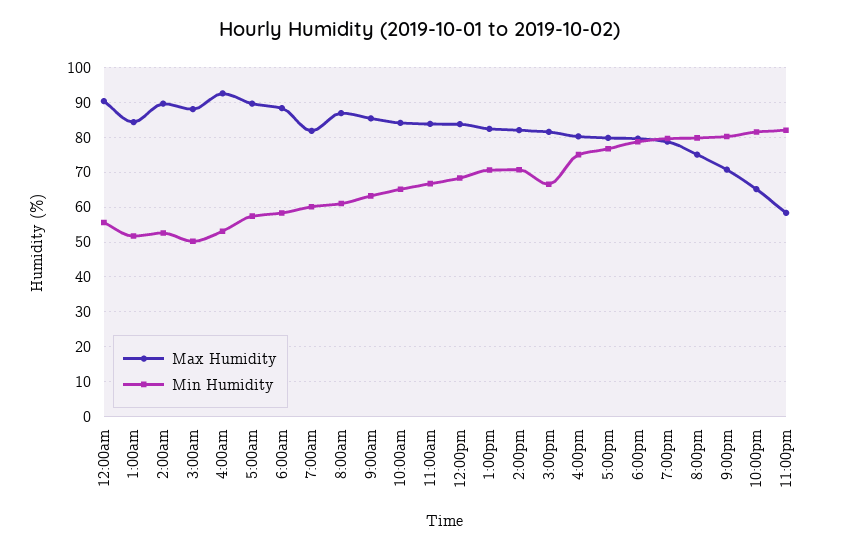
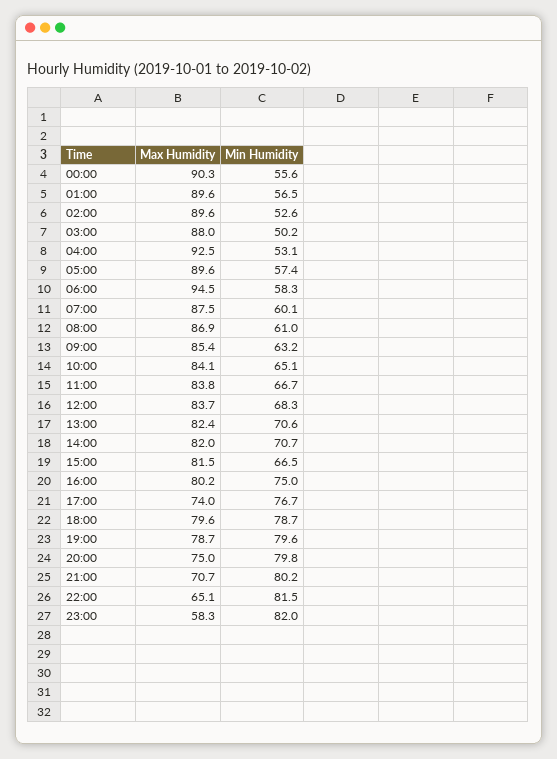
Max Humidity, 1:00am: 84 -> 89.6
Min Humidity, 1:00am: 52 -> 56.5
Max Humidity, 6:00am: 88 -> 94.5
Max Humidity, 7:00am: 82 -> 87.5
Max Humidity, 5:00pm: 80 -> 74

